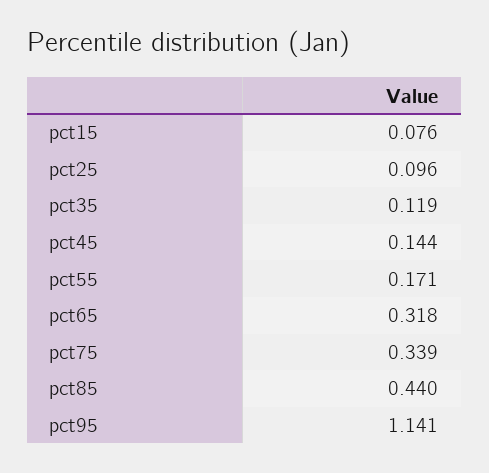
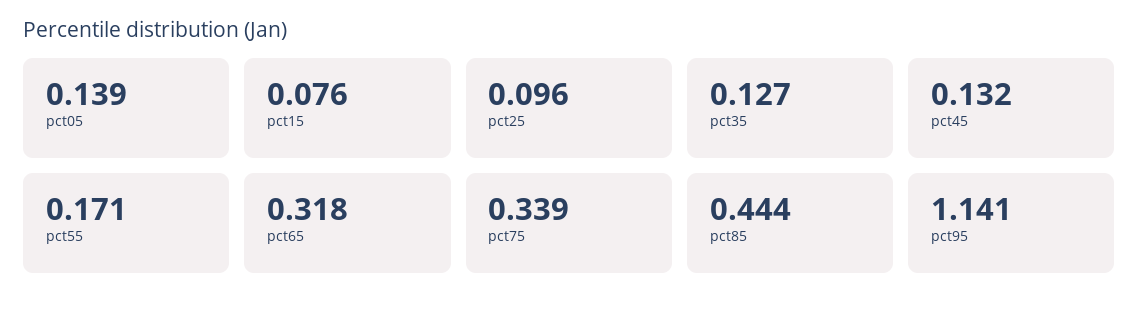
pct35: 0.119 -> 0.127
pct45: 0.144 -> 0.132
pct85: 0.44 -> 0.444
pct05: none -> 0.139

